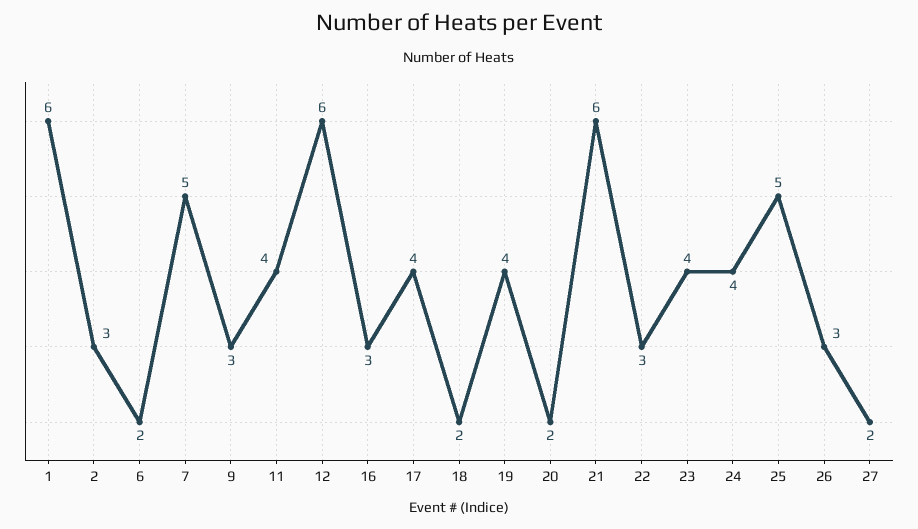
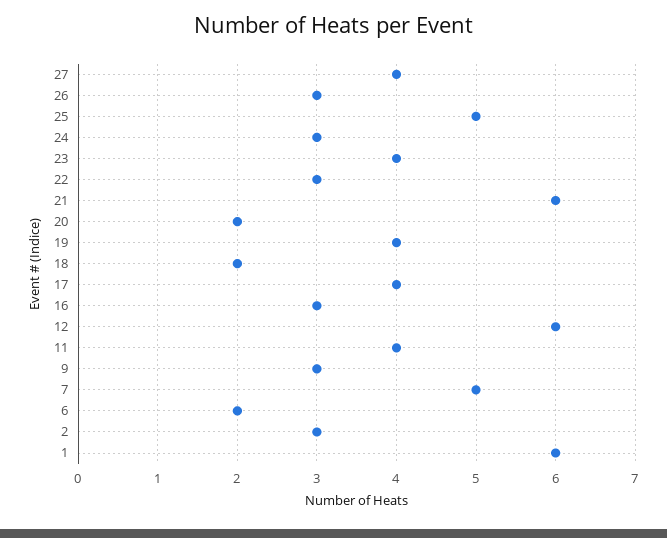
24: 4 -> 3
27: 2 -> 4

